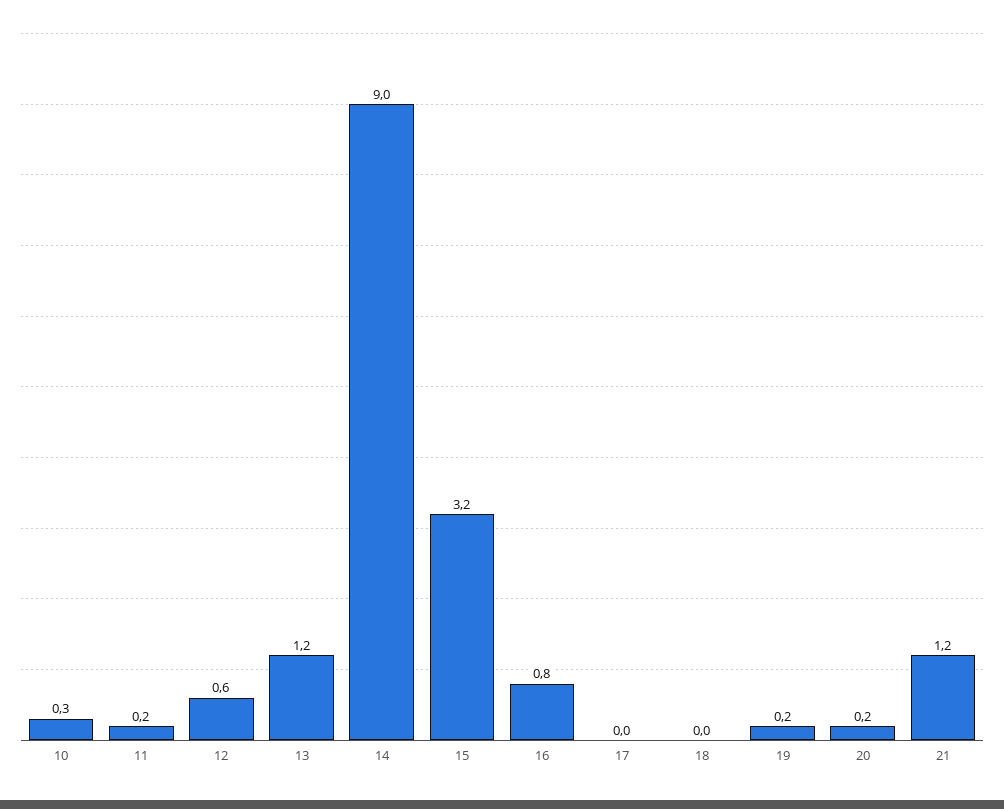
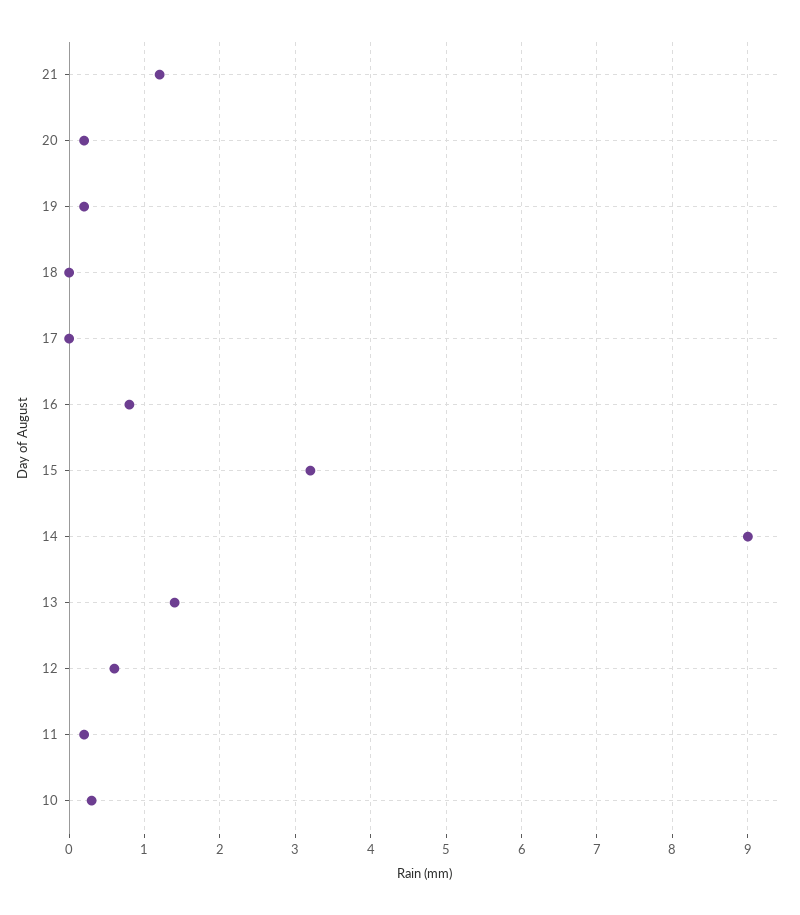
13: 1.2 -> 1.4

